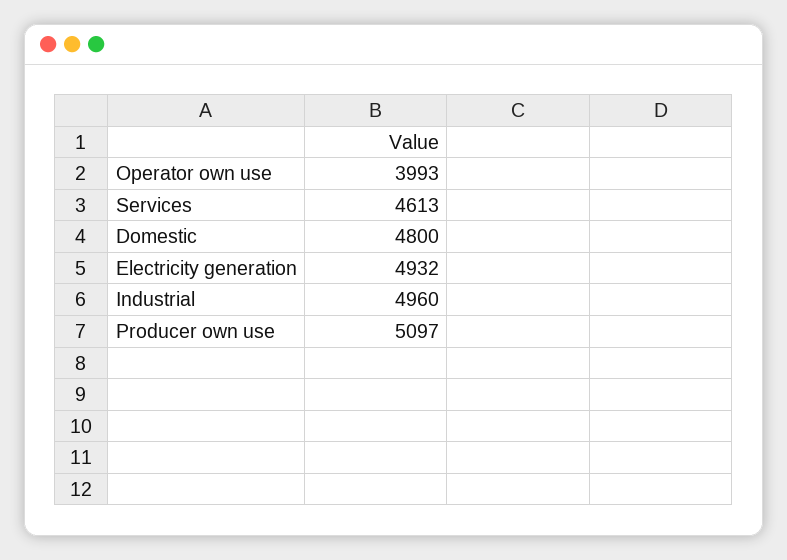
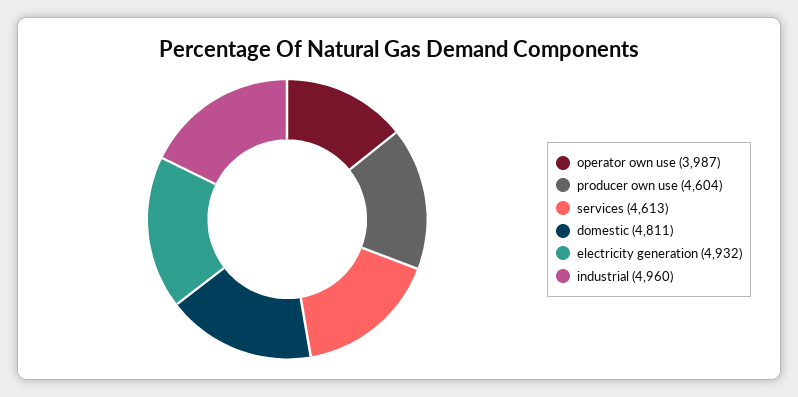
Operator own use: 3993 -> 3987
Domestic: 4800 -> 4811
Producer own use: 5097 -> 4604

